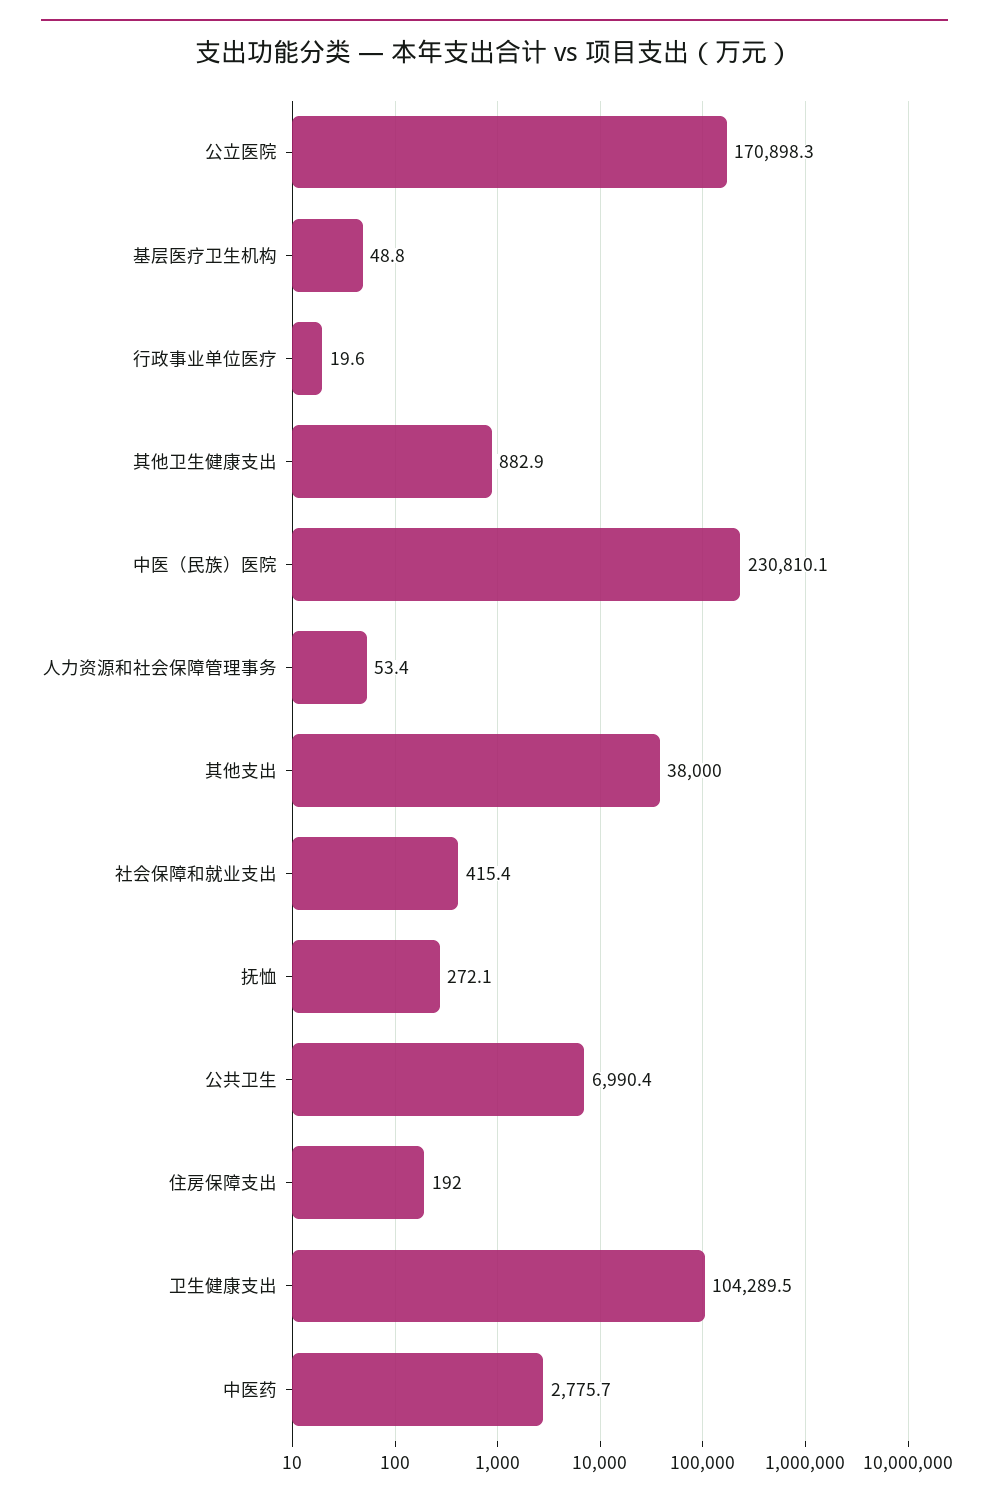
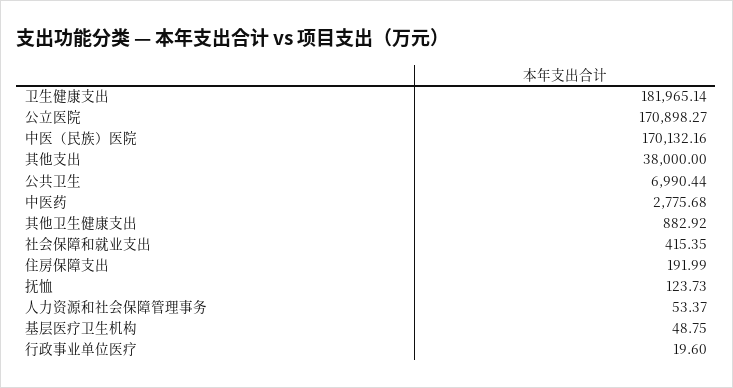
中医（民族）医院: 230810.1 -> 170132.16
抚恤: 272.1 -> 123.73
卫生健康支出: 104289.5 -> 181965.14

